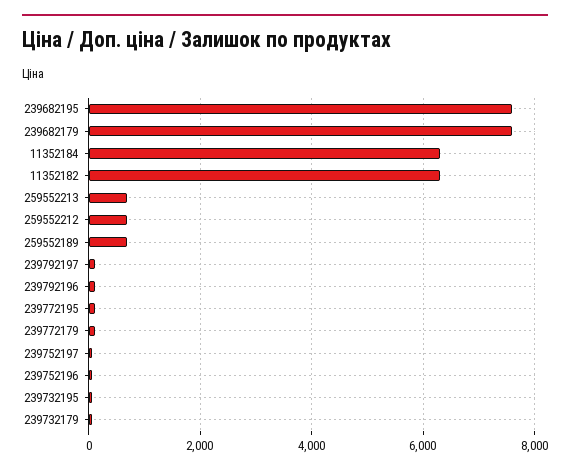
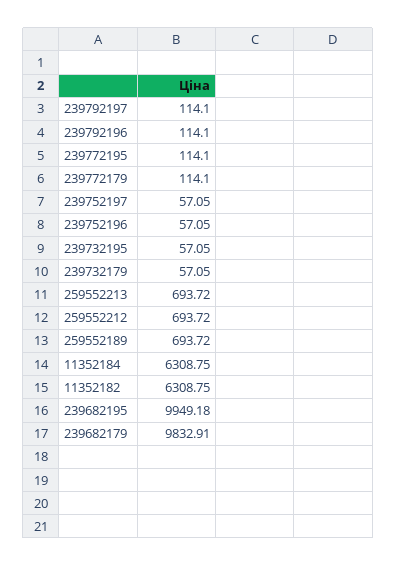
239682195: 7600 -> 9949.18
239682179: 7600 -> 9832.91

